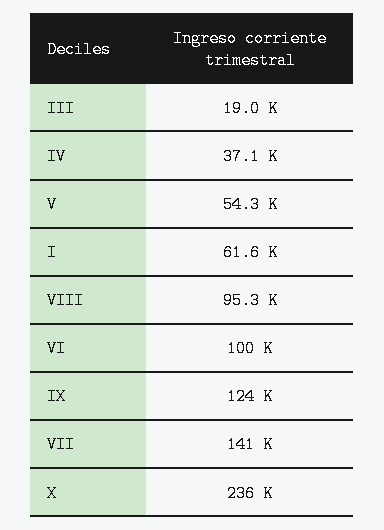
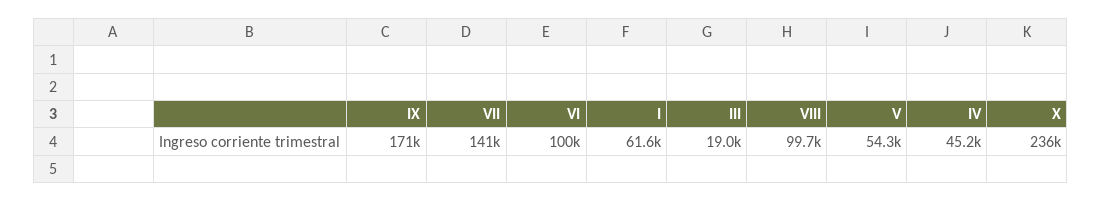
IV: 37100 -> 45200
VIII: 95300 -> 99700
IX: 124000 -> 171000

